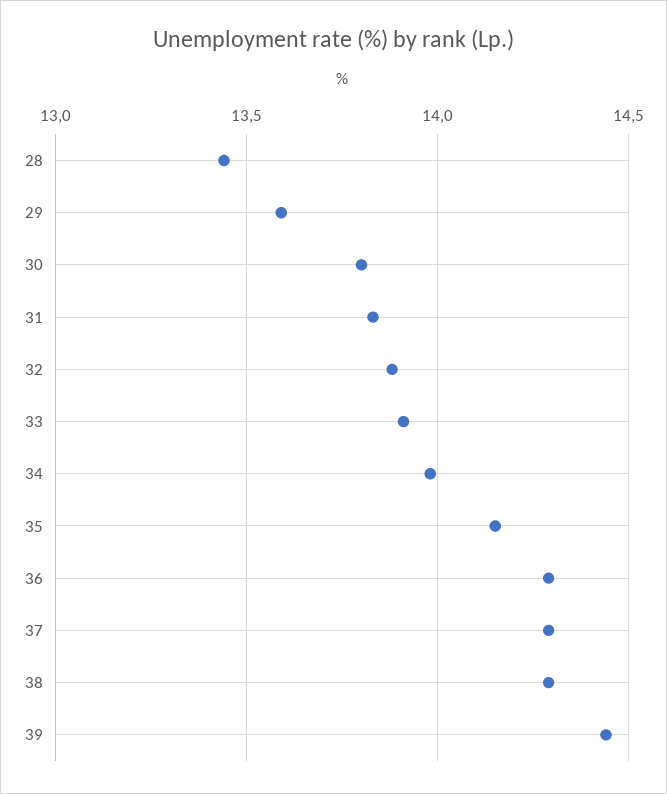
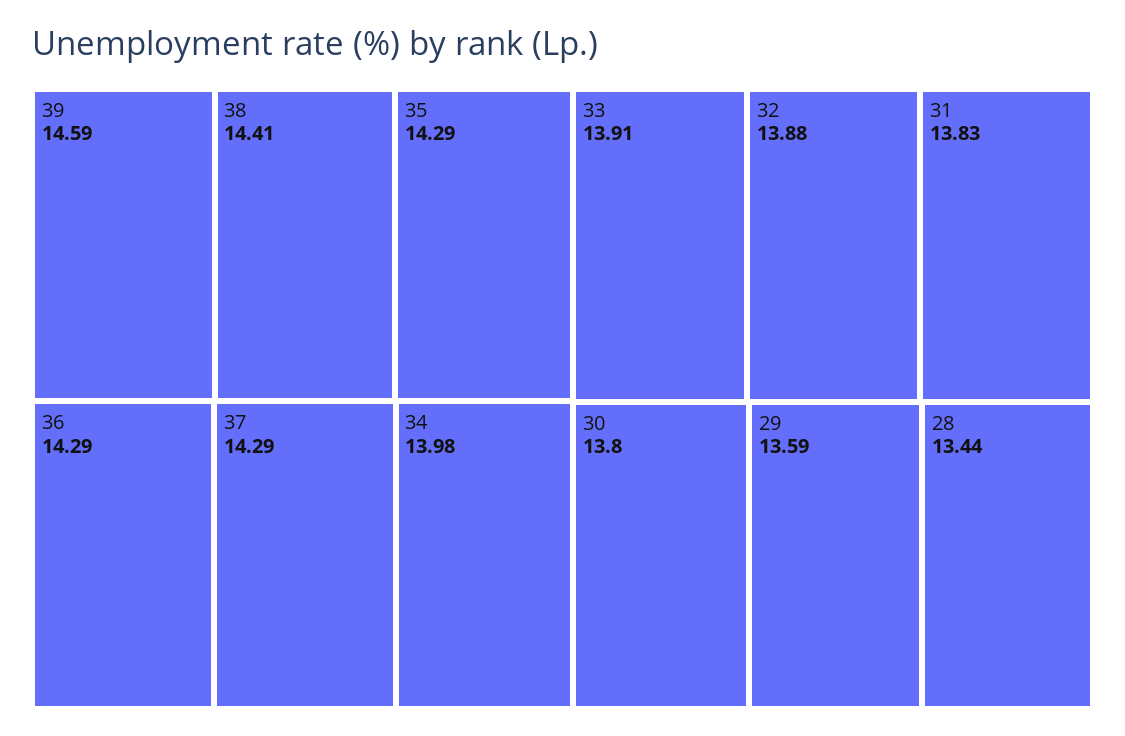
35: 14.15 -> 14.29
38: 14.3 -> 14.41
39: 14.45 -> 14.59

